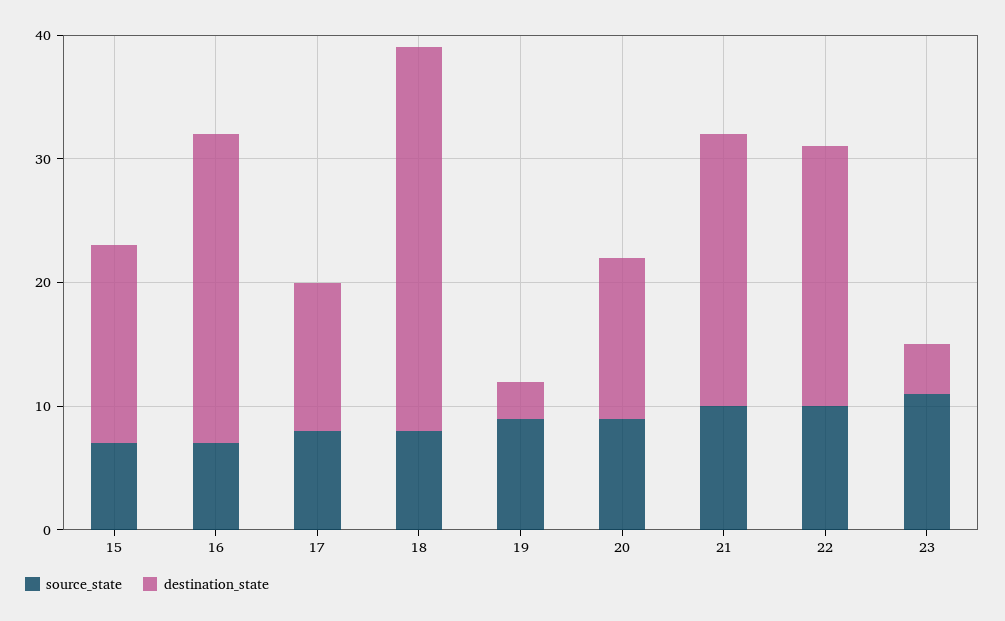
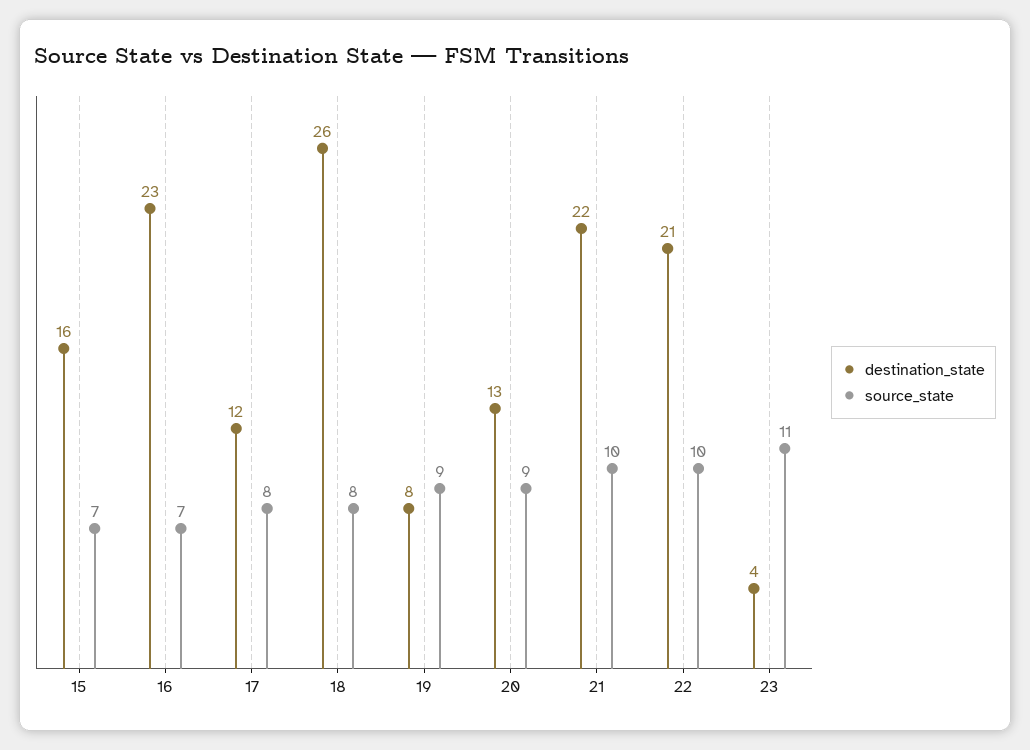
destination_state, 16: 25 -> 23
destination_state, 18: 31 -> 26
destination_state, 19: 3 -> 8

